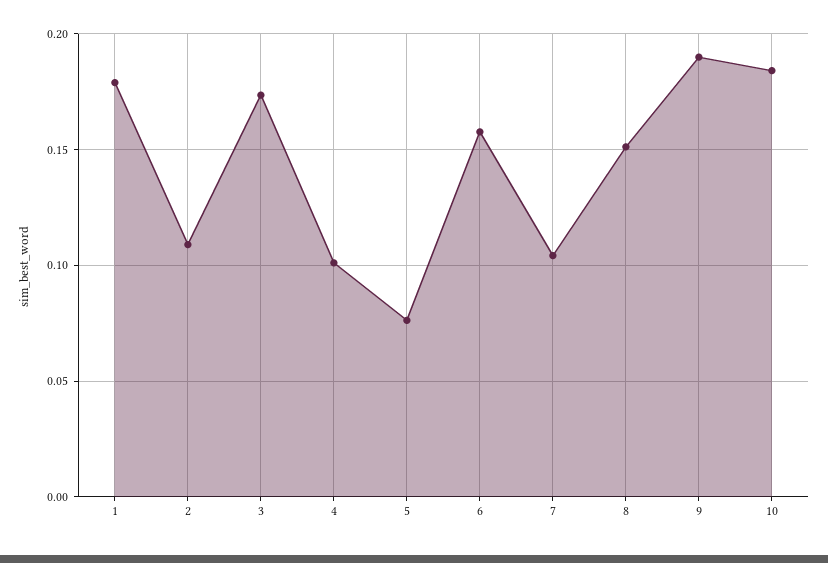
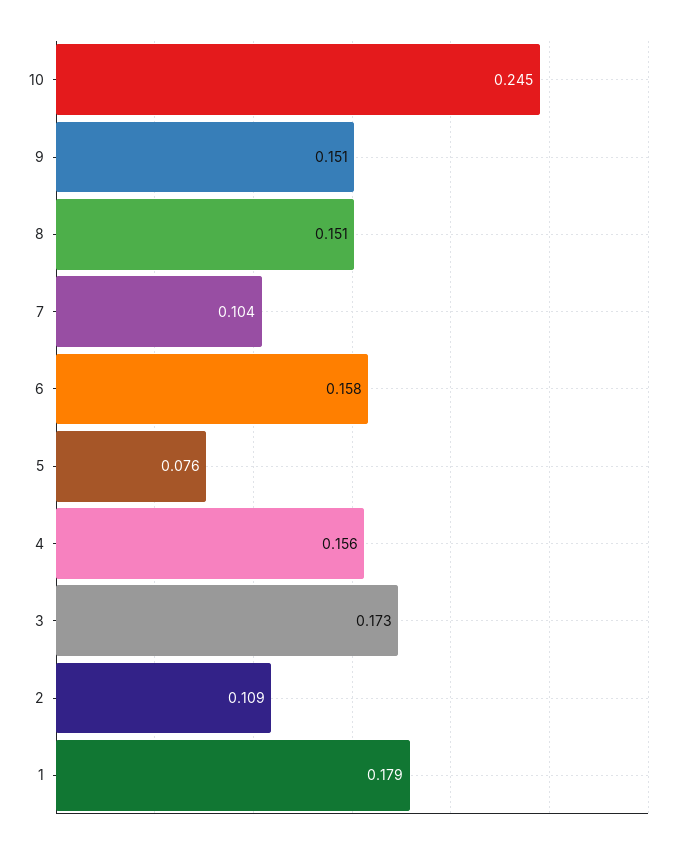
4: 0.1 -> 0.156
9: 0.19 -> 0.151
10: 0.185 -> 0.245

